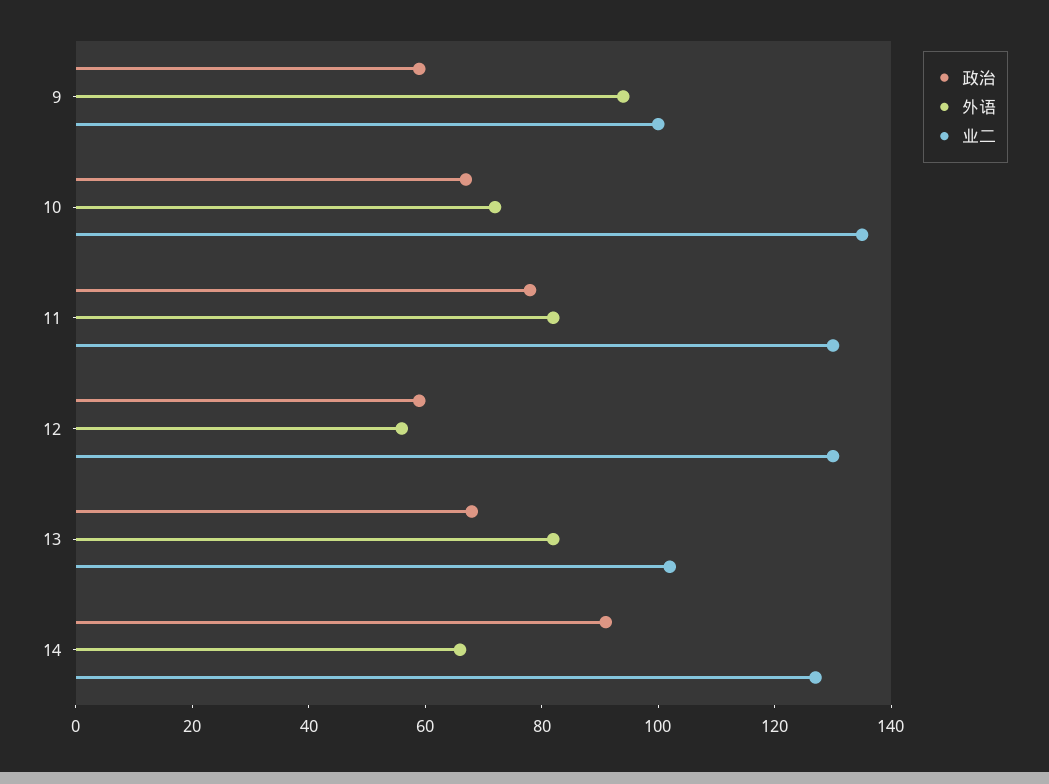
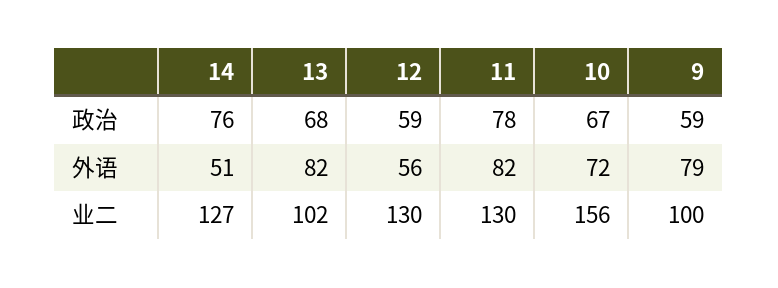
外语, 9: 95 -> 79
业二, 10: 135 -> 156
政治, 14: 90 -> 76
外语, 14: 65 -> 51

